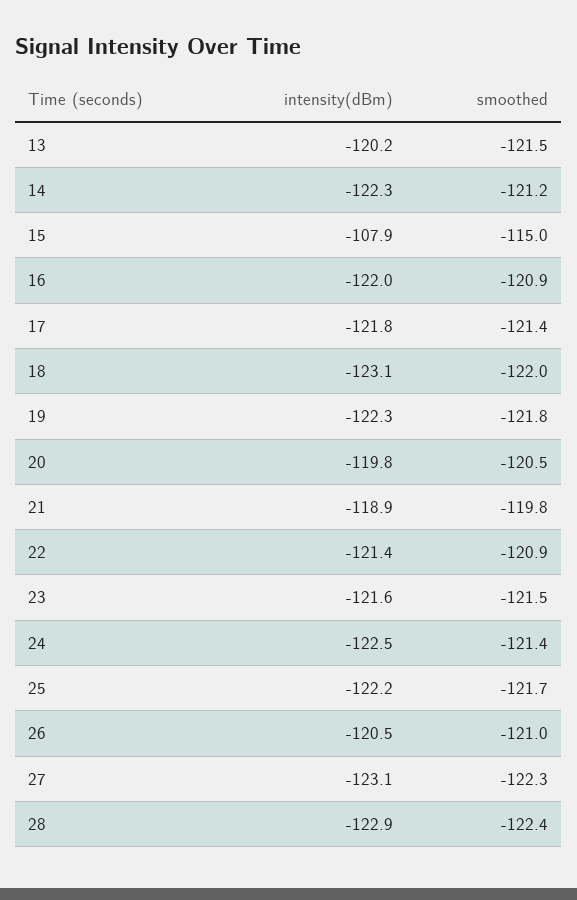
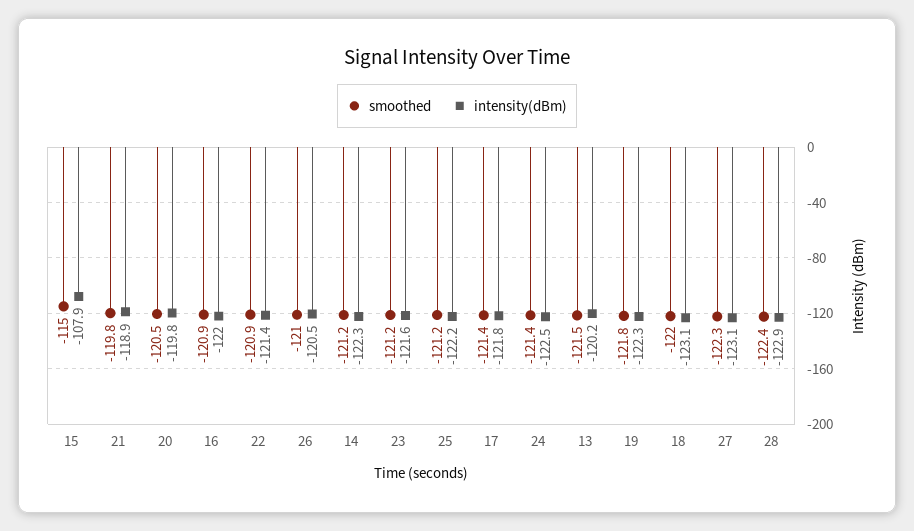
smoothed, 23: -121.5 -> -121.2
smoothed, 25: -121.7 -> -121.2

